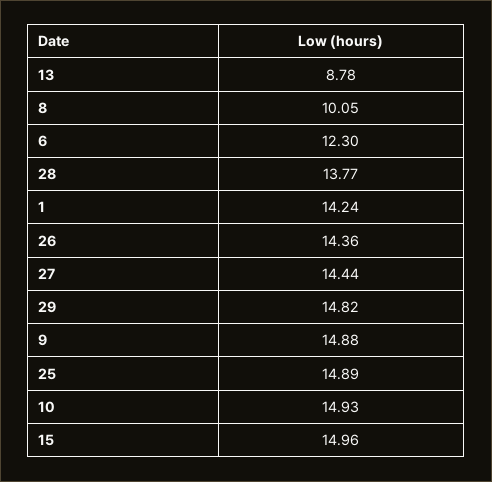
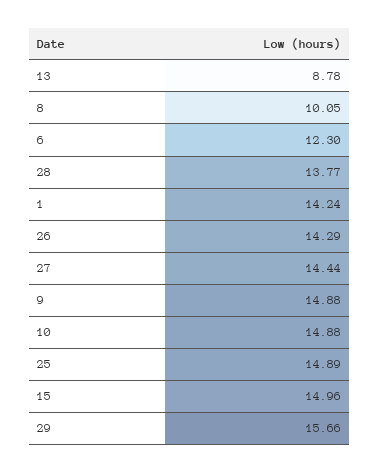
26: 14.36 -> 14.29
29: 14.82 -> 15.66
10: 14.93 -> 14.88

